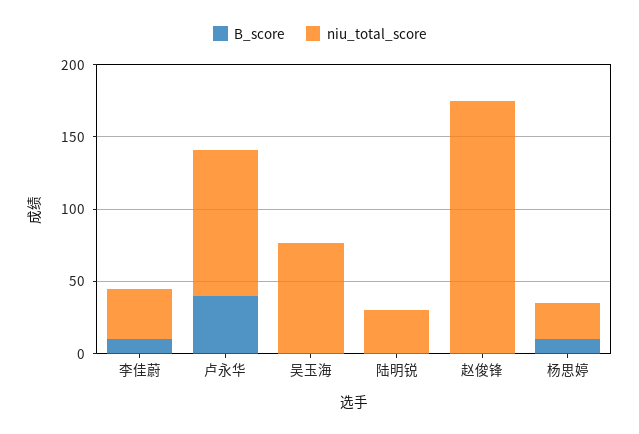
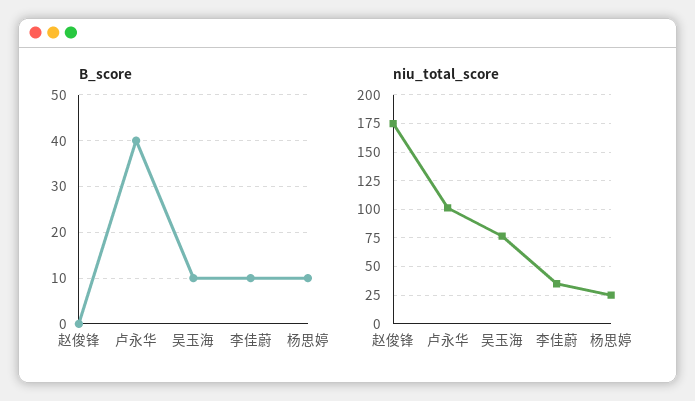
B_score, 吴玉海: 0 -> 10
B_score, 陆明锐: 0 -> none
niu_total_score, 陆明锐: 30 -> none

